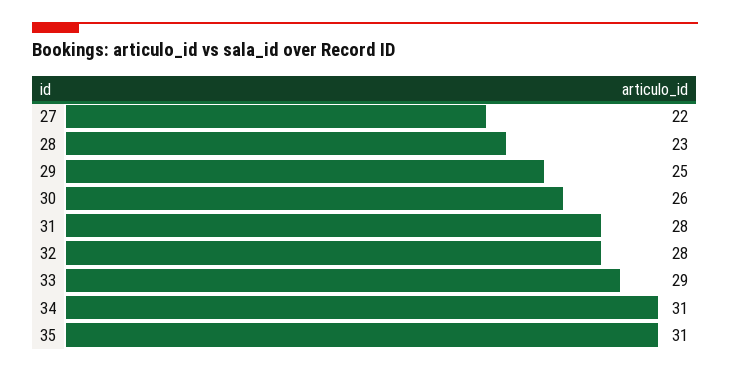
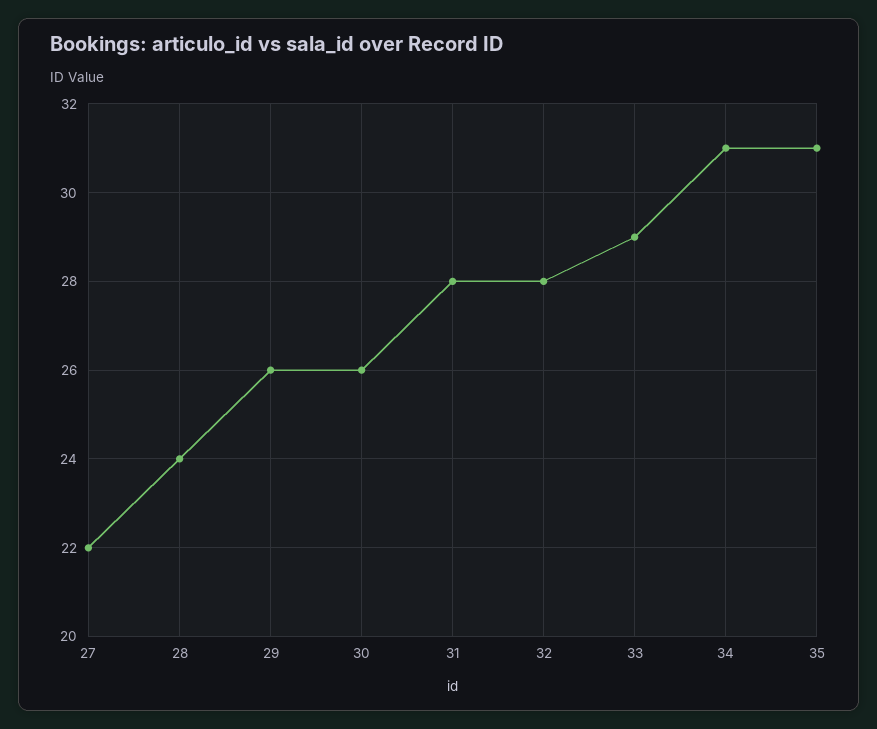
28: 23 -> 24
29: 25 -> 26

